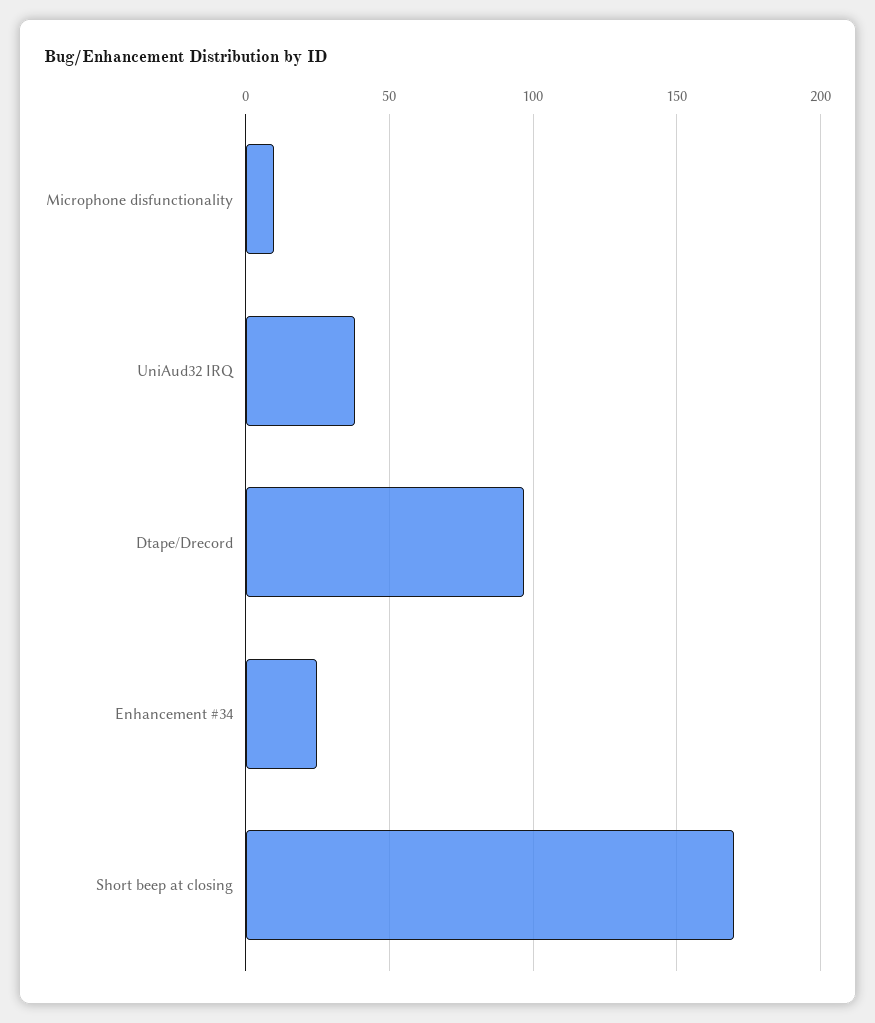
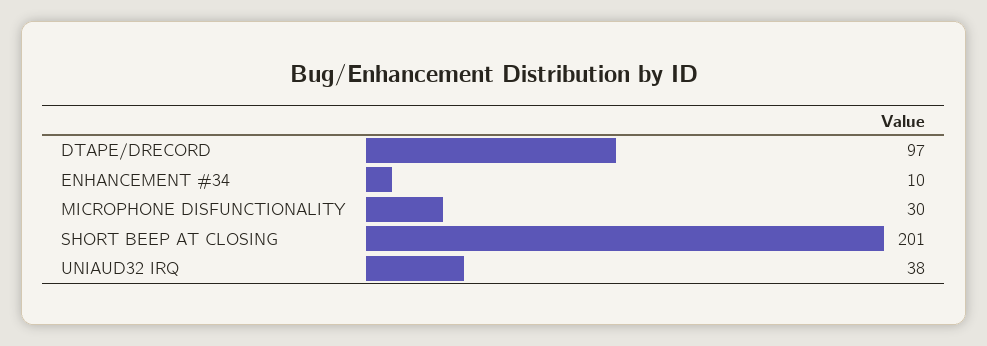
Microphone disfunctionality: 10 -> 30
Enhancement #34: 25 -> 10
Short beep at closing: 170 -> 201

